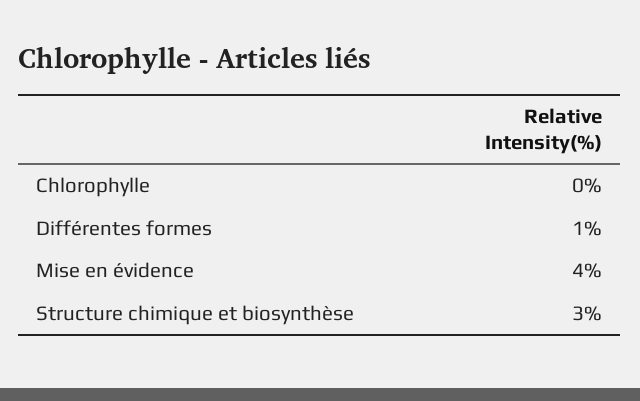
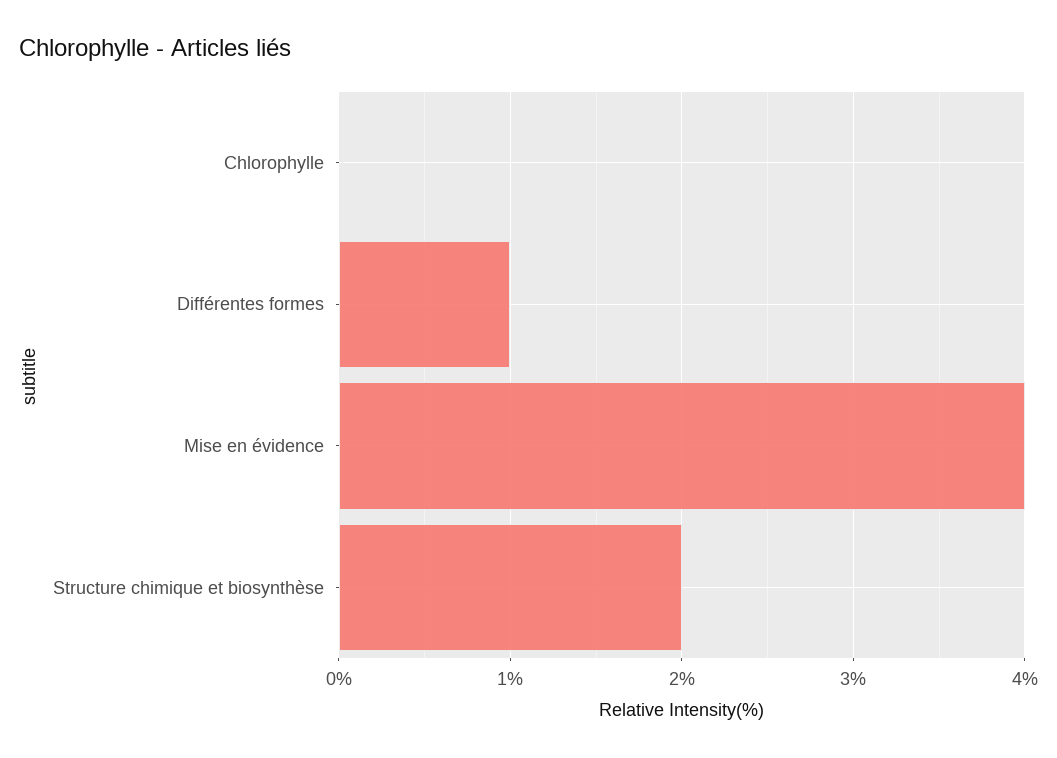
Structure chimique et biosynthèse: 3 -> 2

